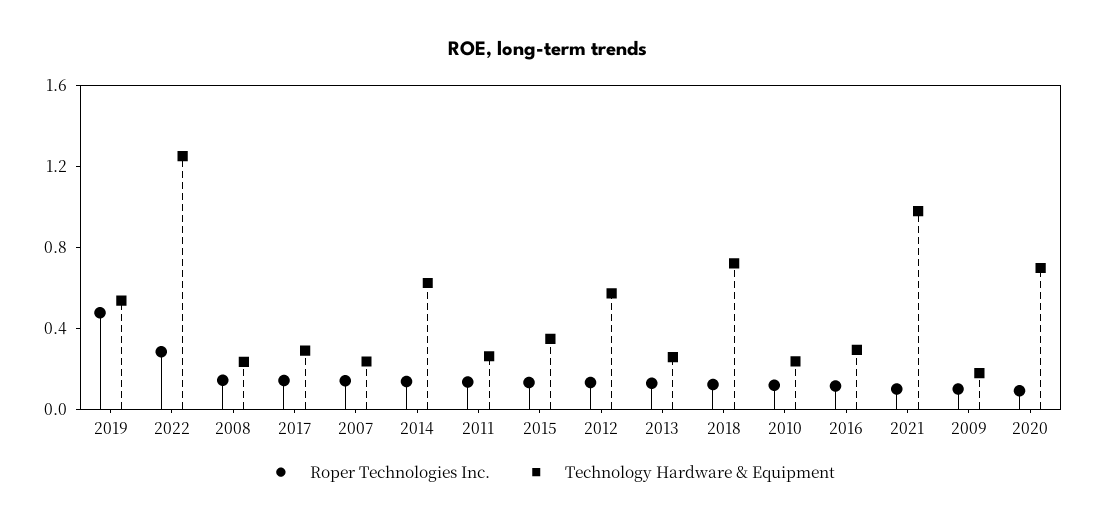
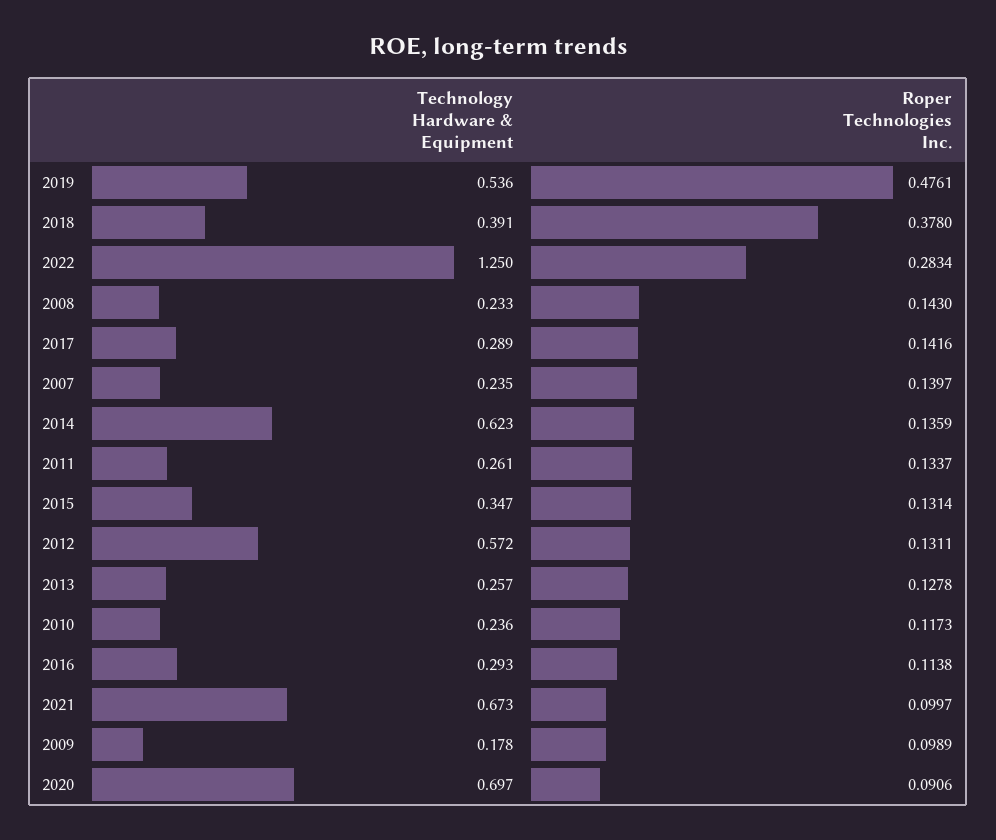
Roper Technologies Inc., 2018: 0.1 -> 0.378
Technology Hardware & Equipment, 2018: 0.7 -> 0.391
Technology Hardware & Equipment, 2021: 1 -> 0.673

